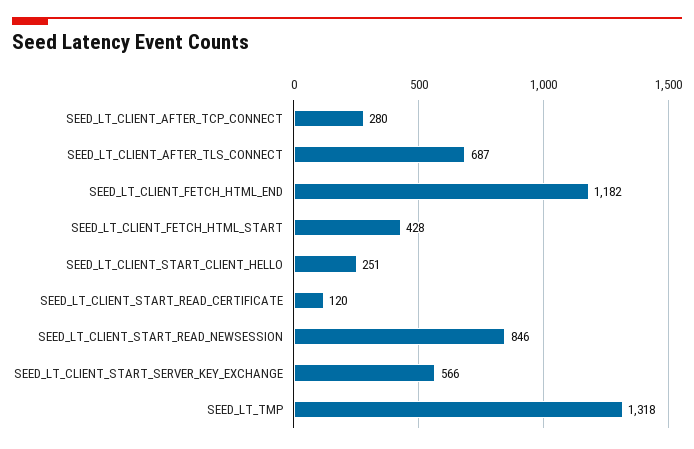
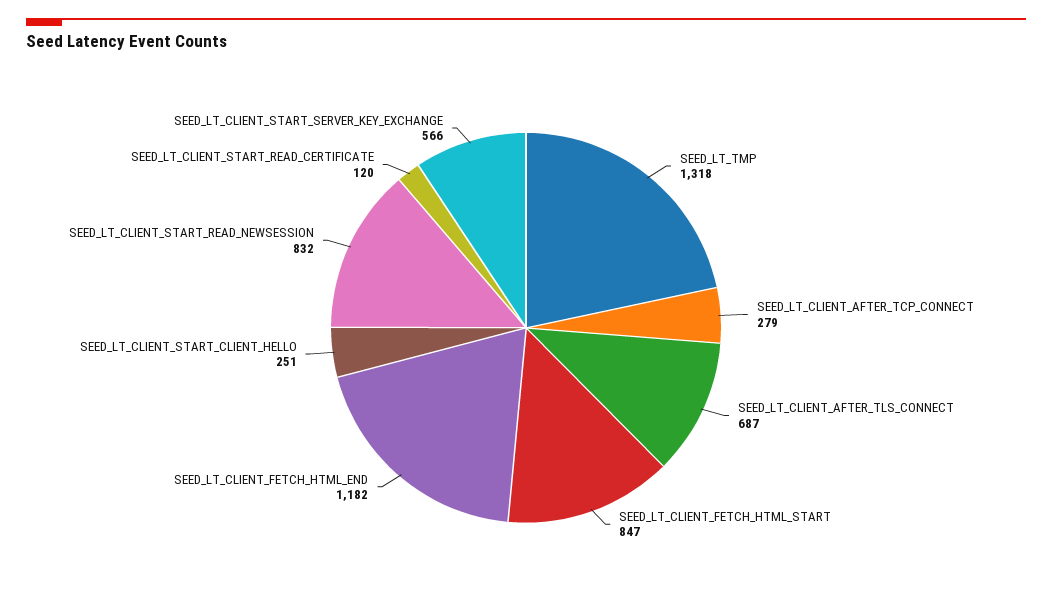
SEED_LT_CLIENT_AFTER_TCP_CONNECT: 280 -> 279
SEED_LT_CLIENT_FETCH_HTML_START: 428 -> 847
SEED_LT_CLIENT_START_READ_NEWSESSION: 846 -> 832

